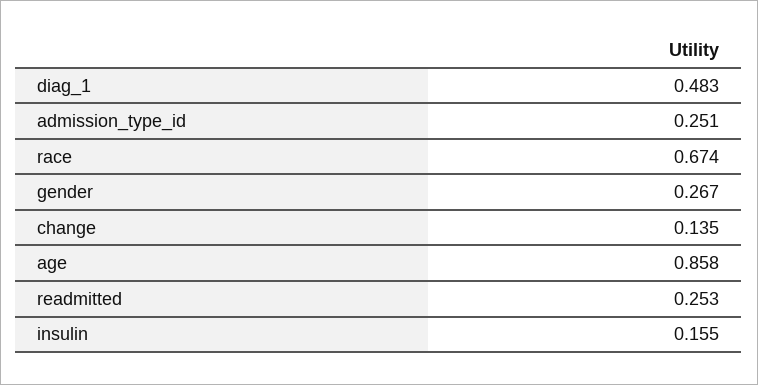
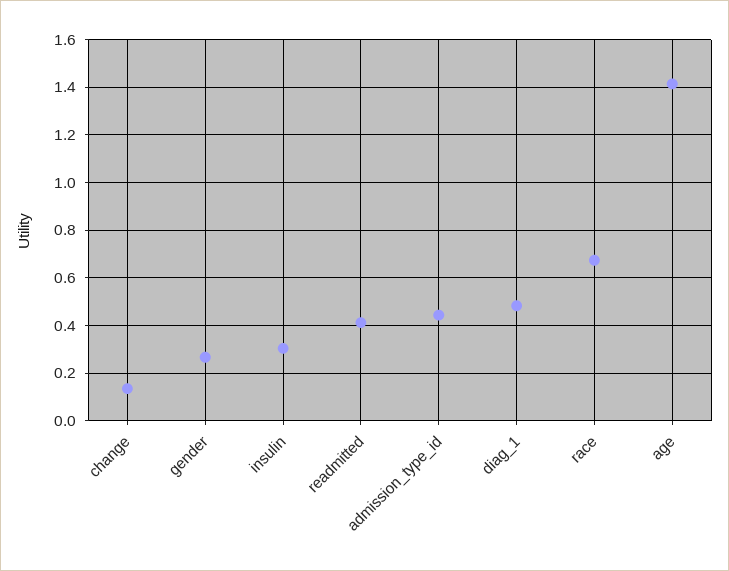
admission_type_id: 0.251 -> 0.45
age: 0.858 -> 1.4
readmitted: 0.253 -> 0.4
insulin: 0.155 -> 0.3

